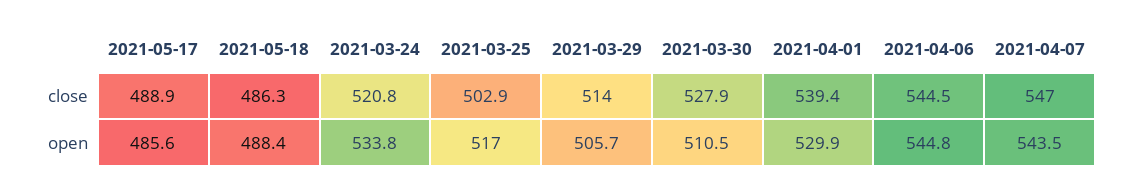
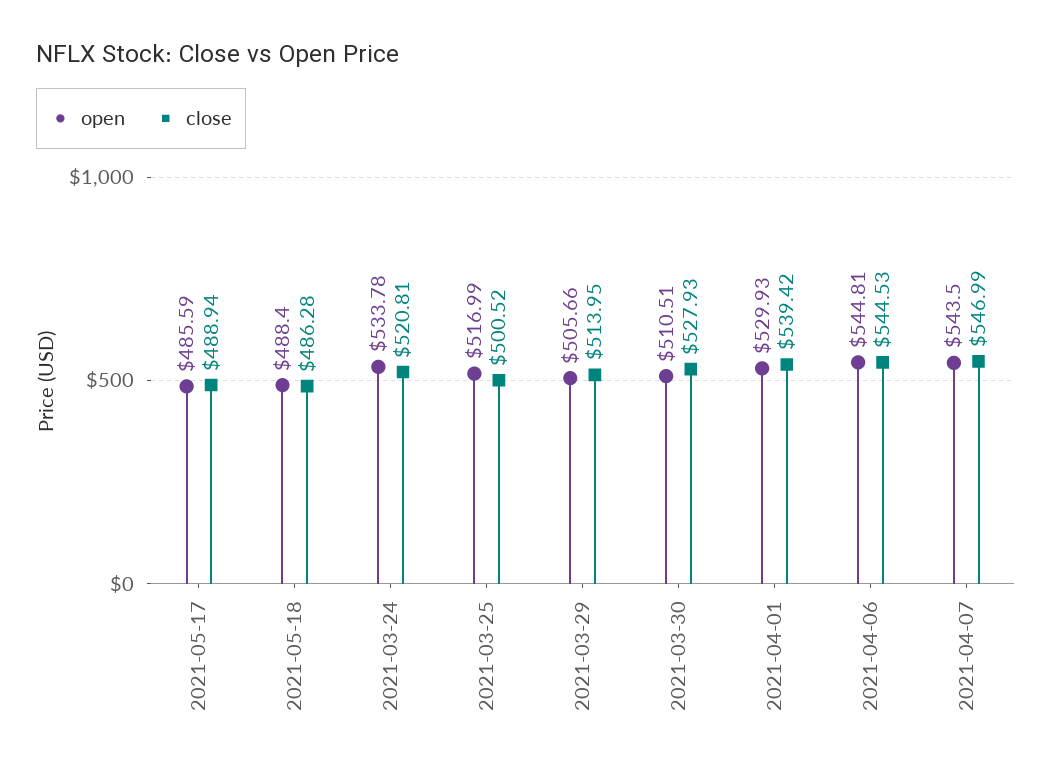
close, 2021-03-25: 502.9 -> 500.52

